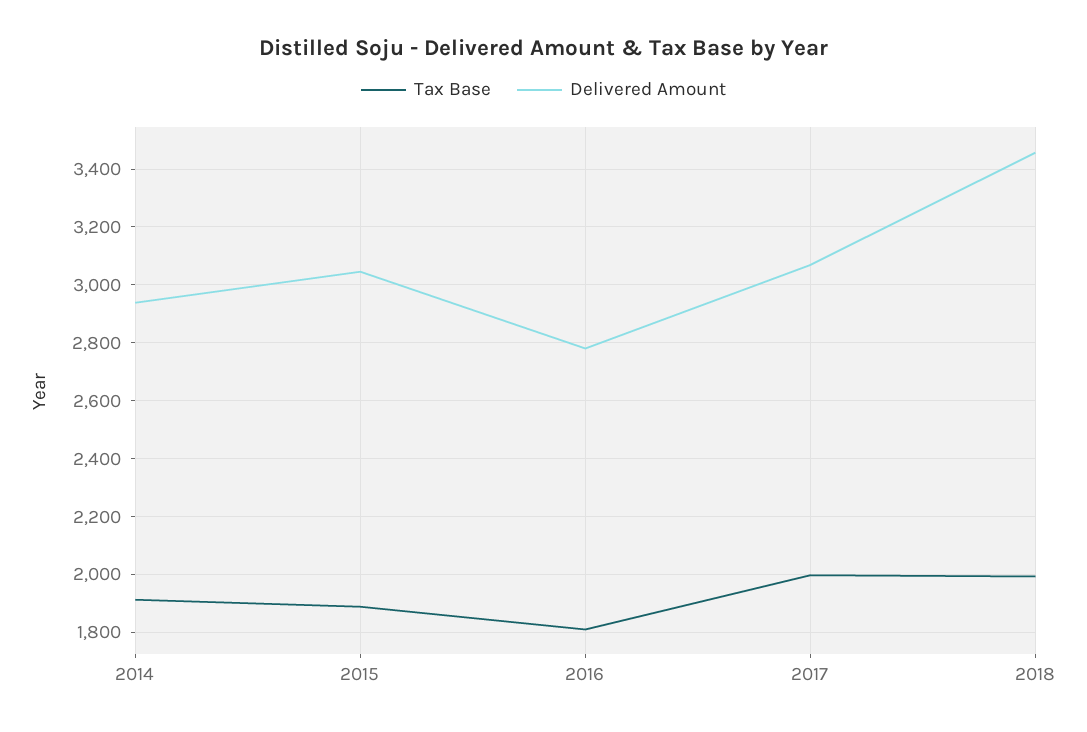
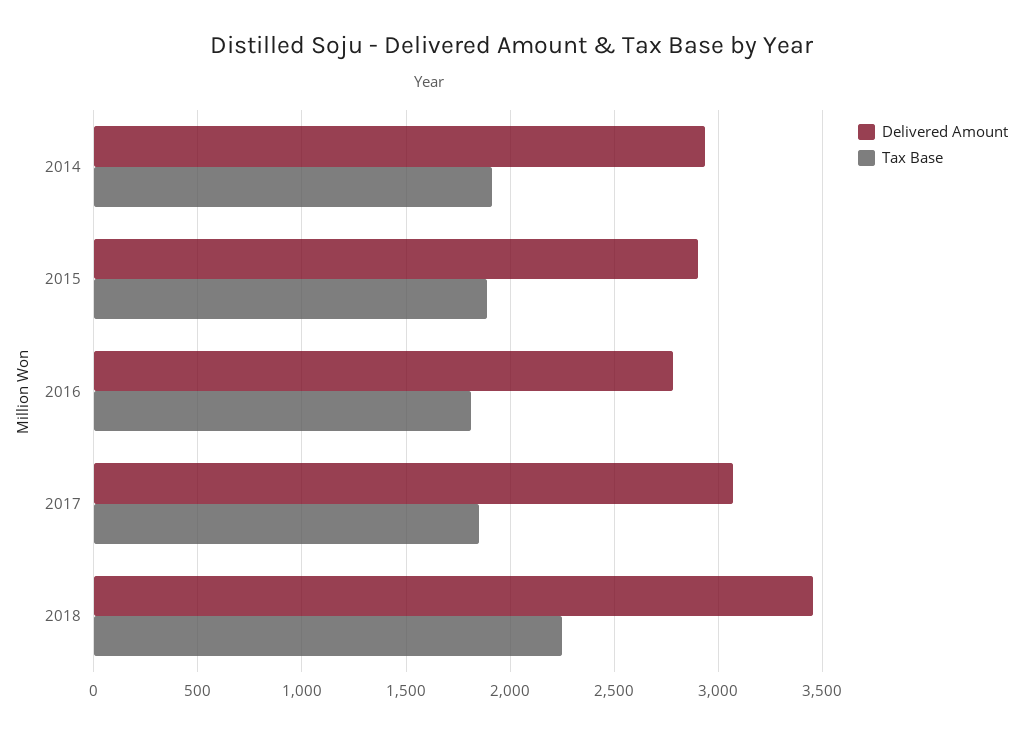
Delivered Amount, 2015: 3050 -> 2900
Tax Base, 2017: 2000 -> 1850
Tax Base, 2018: 2000 -> 2250

